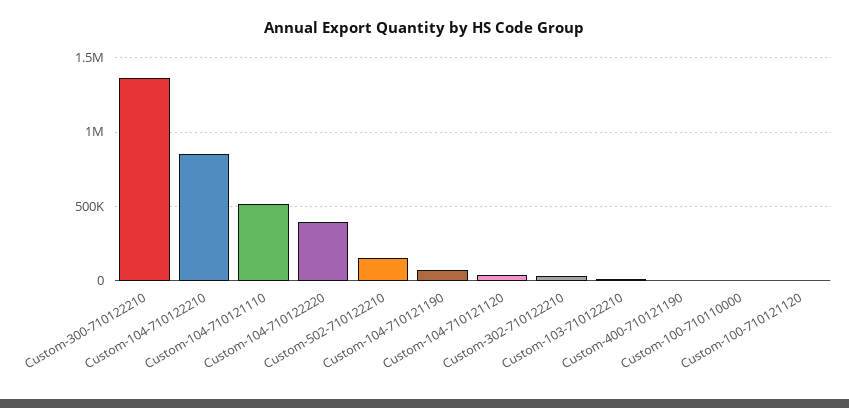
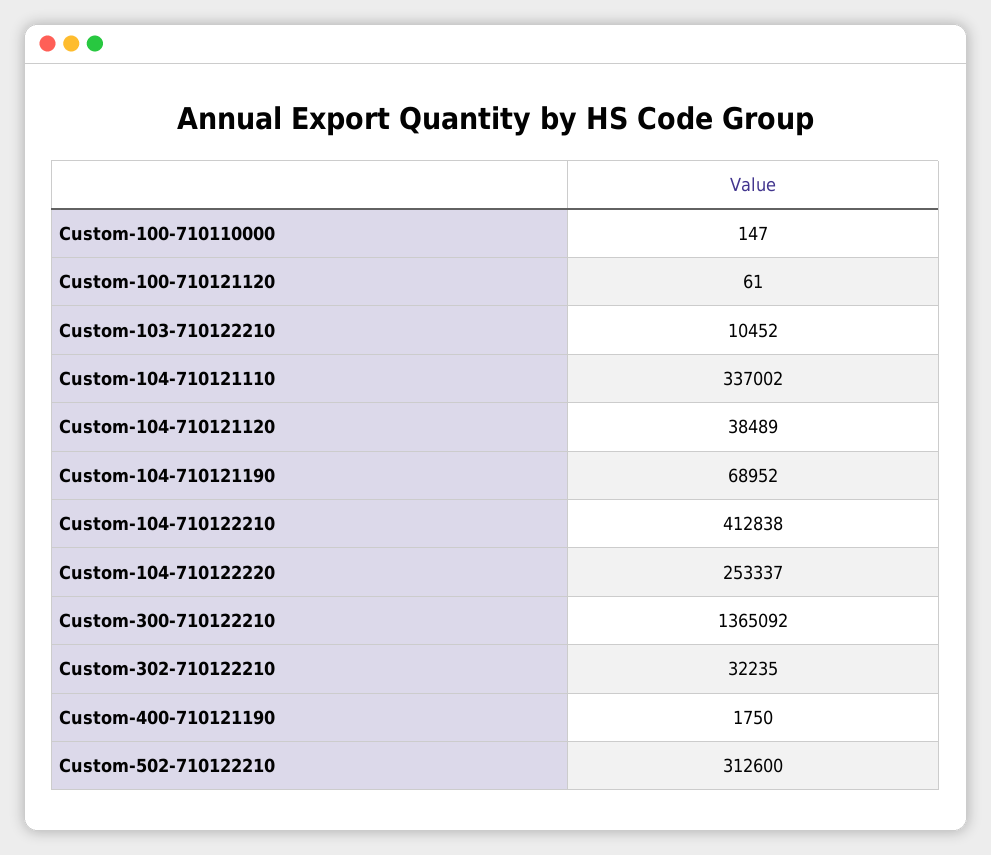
Custom-104-710122210: 850000 -> 412838
Custom-104-710121110: 500000 -> 337002
Custom-104-710122220: 400000 -> 253337
Custom-502-710122210: 150000 -> 312600

